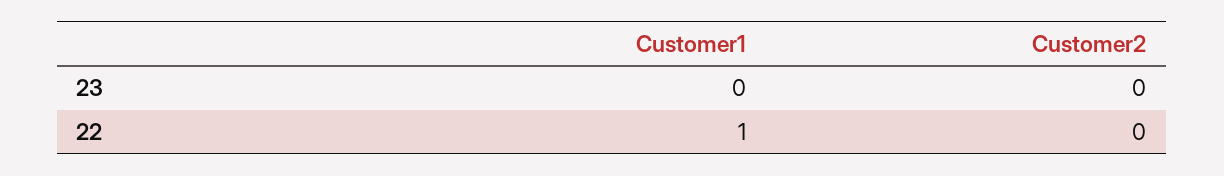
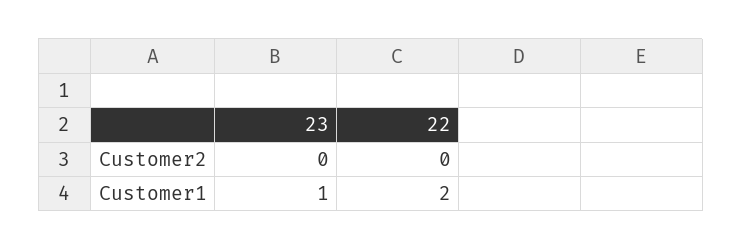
Customer1, 23: 0 -> 1
Customer1, 22: 1 -> 2

